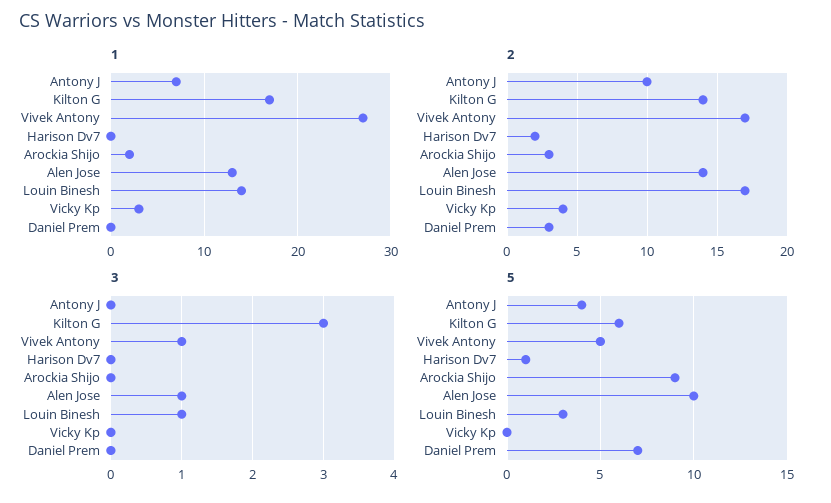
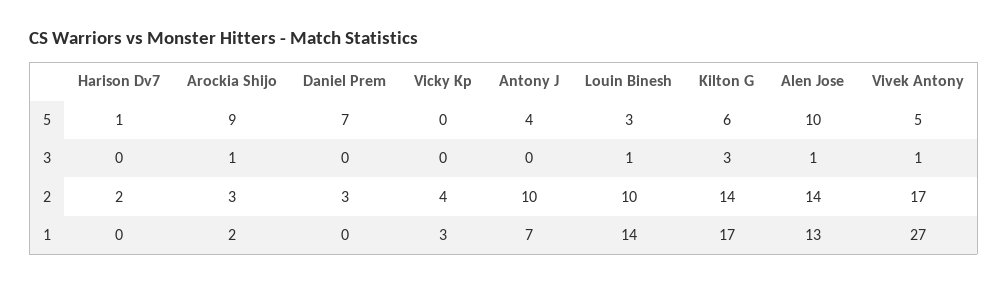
2, Louin Binesh: 17 -> 10
3, Arockia Shijo: 0 -> 1

